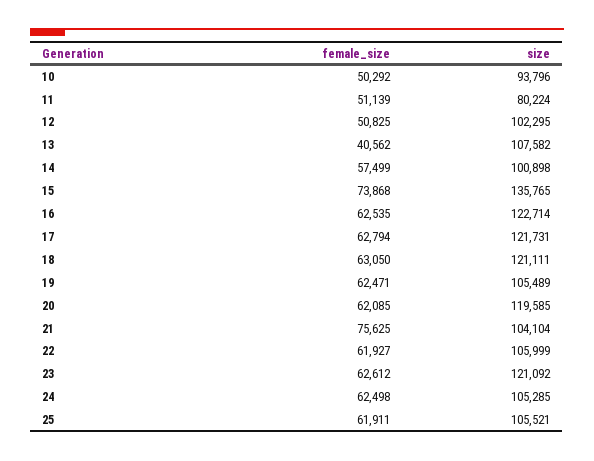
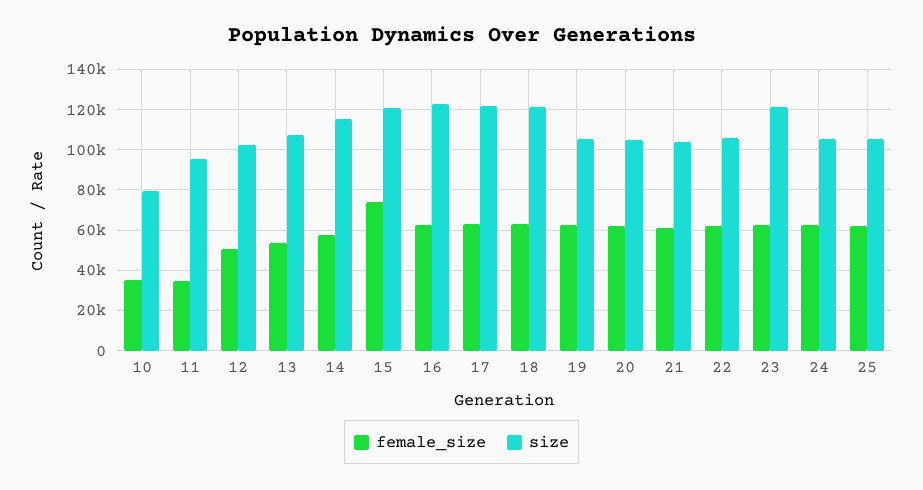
female_size, 10: 50292 -> 35000
size, 10: 93796 -> 80000
female_size, 11: 51139 -> 35000
size, 11: 80224 -> 95000
female_size, 13: 40562 -> 55000
size, 14: 100898 -> 115000
size, 15: 135765 -> 120000
size, 20: 119585 -> 105000
female_size, 21: 75625 -> 60000

